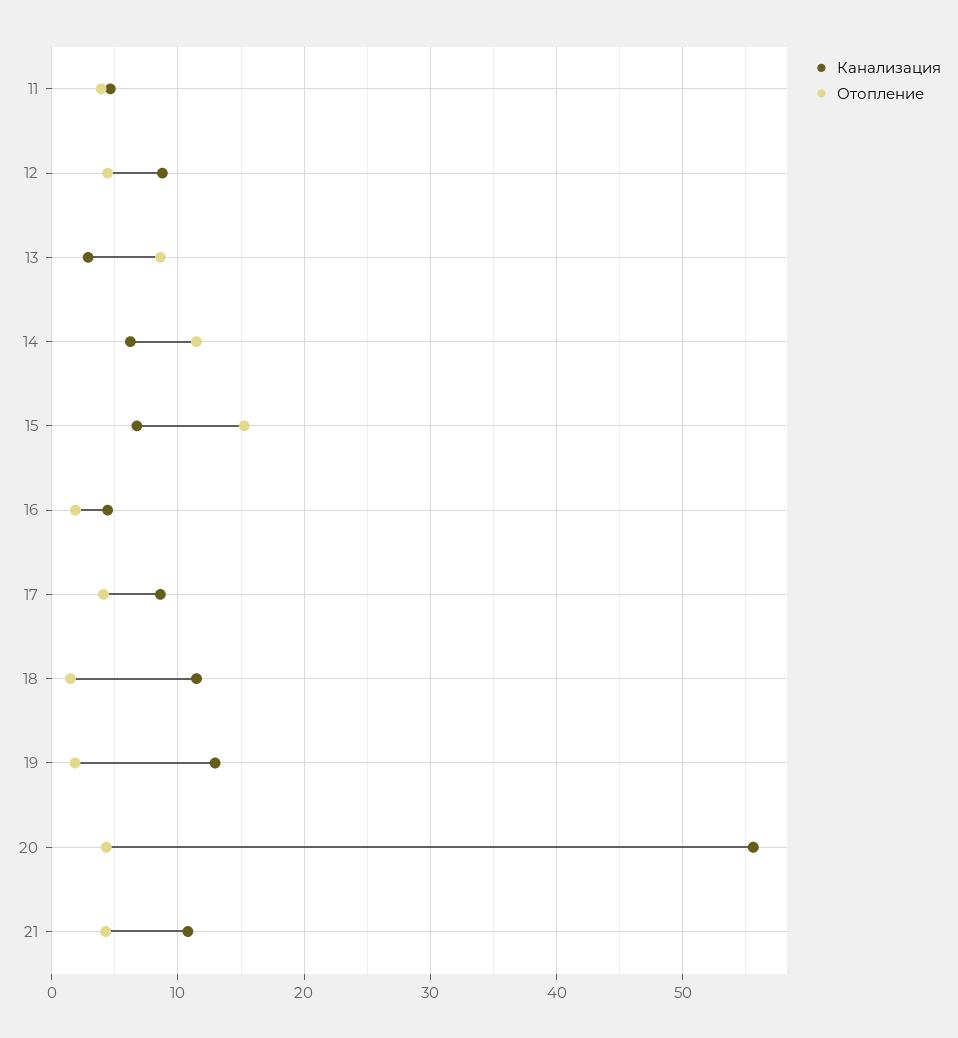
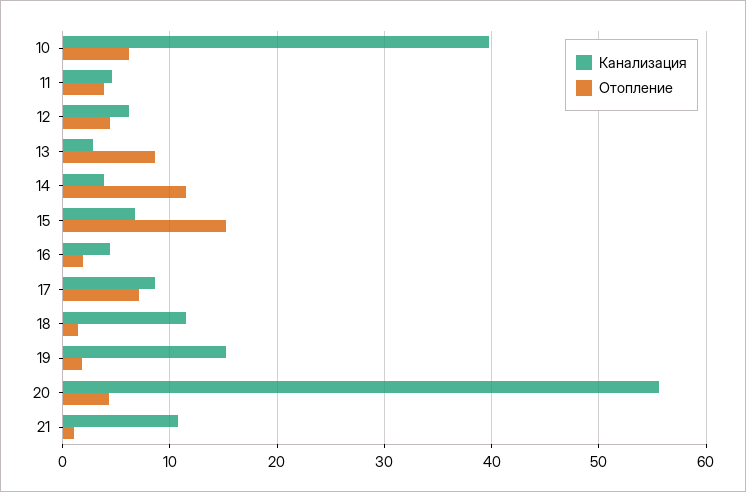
Канализация, 12: 9 -> 6
Канализация, 14: 6 -> 4
Отопление, 17: 4 -> 7
Канализация, 19: 13 -> 15
Отопление, 21: 4 -> 1
Канализация, 10: none -> 40
Отопление, 10: none -> 6

